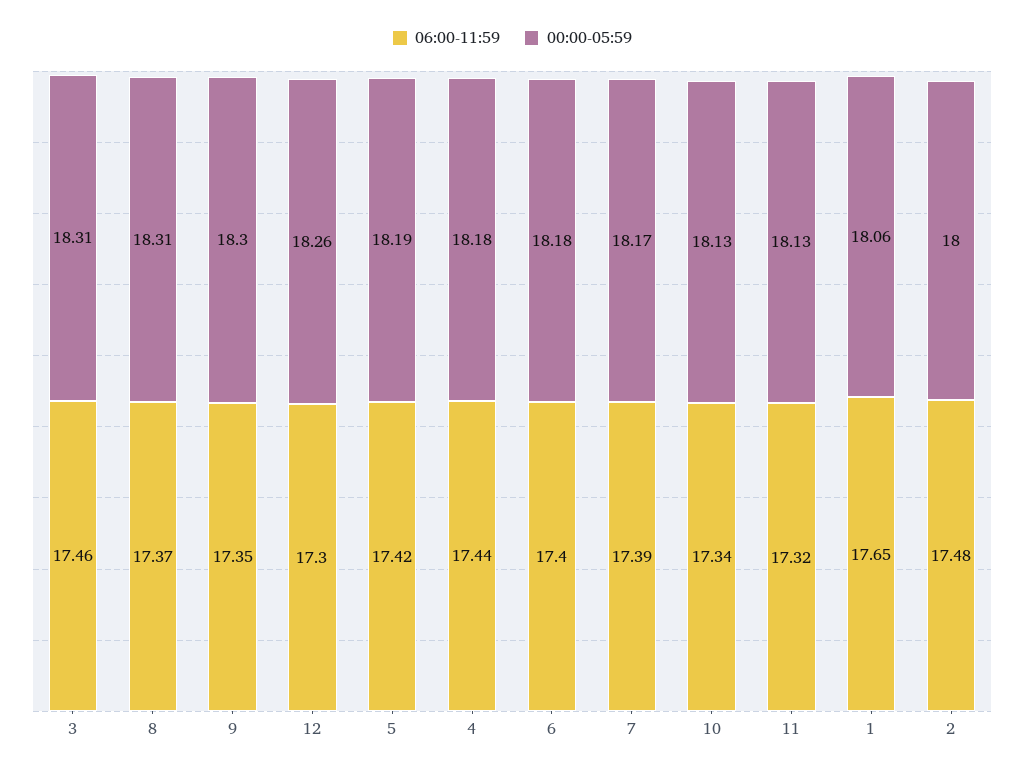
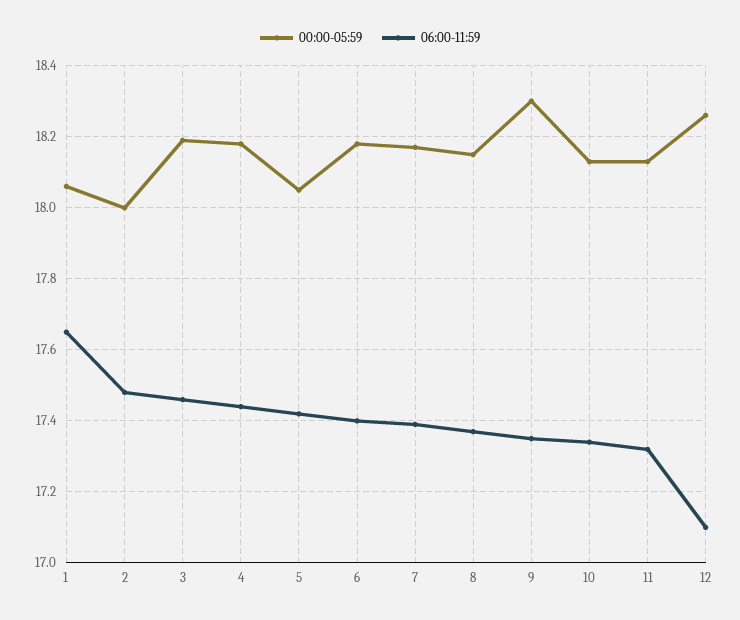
00:00-05:59, 3: 18.31 -> 18.2
00:00-05:59, 8: 18.31 -> 18.15
06:00-11:59, 12: 17.3 -> 17.1
00:00-05:59, 5: 18.19 -> 18.05

